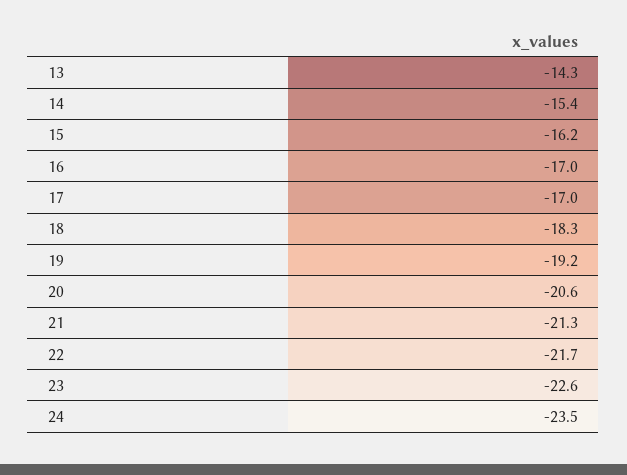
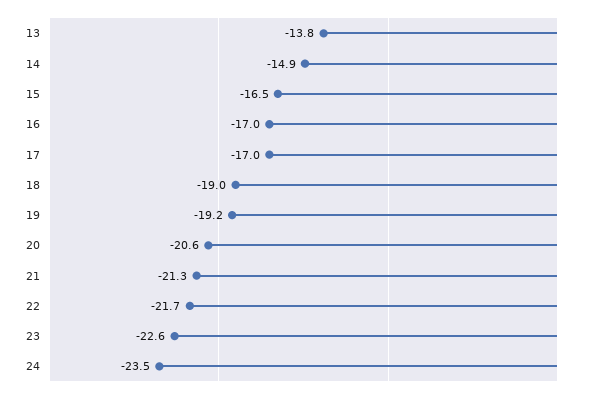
13: -14.3 -> -13.8
14: -15.4 -> -14.9
15: -16.2 -> -16.5
18: -18.3 -> -19

